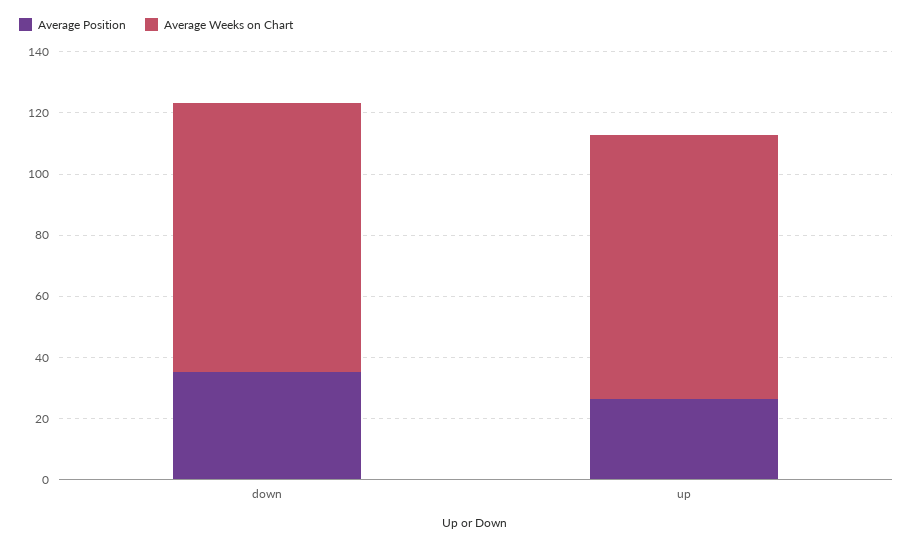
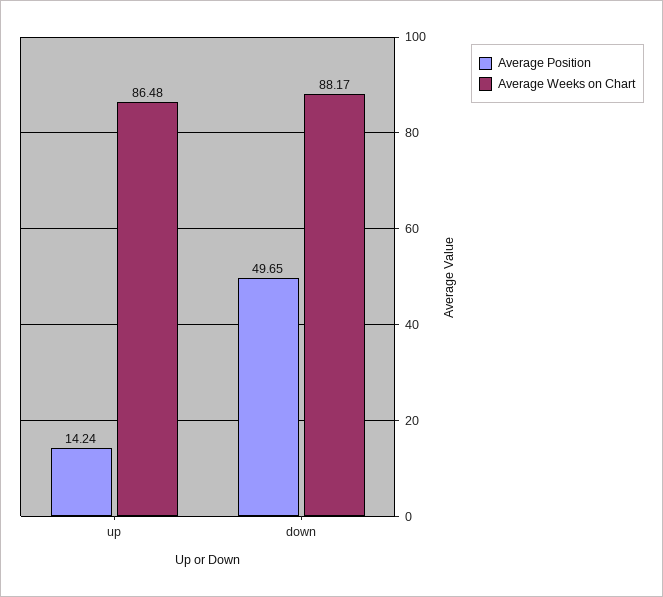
Average Position, down: 35 -> 49.65
Average Position, up: 25 -> 14.24

